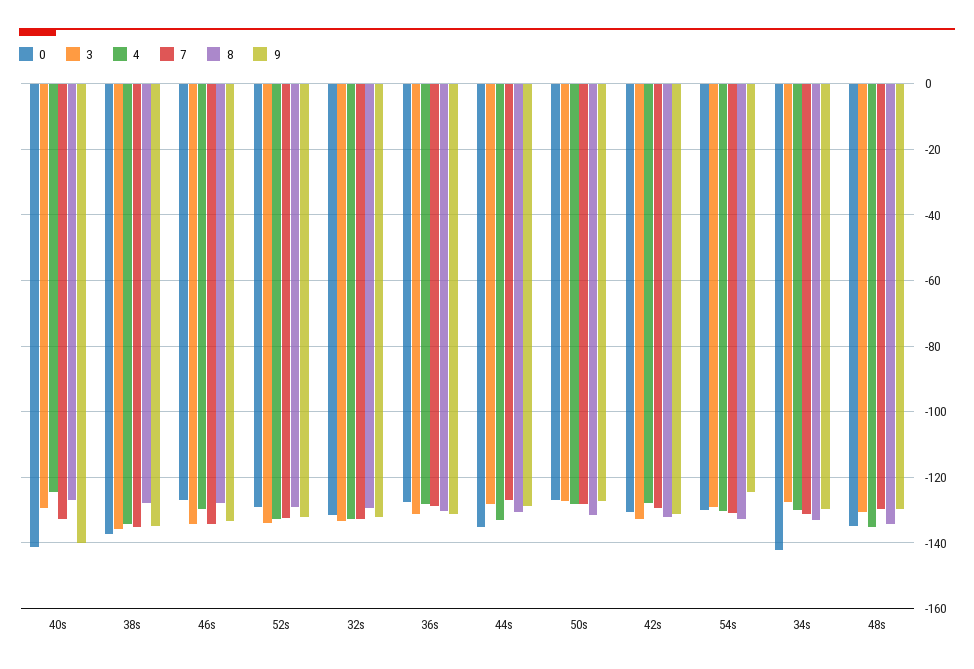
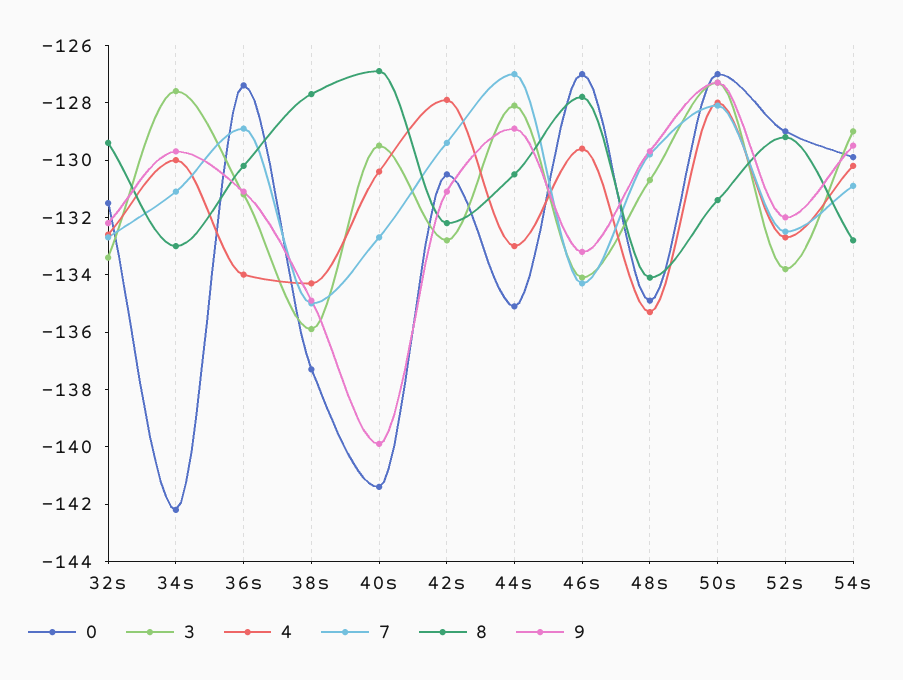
4, 40s: -124 -> -130.5
4, 36s: -128 -> -134
9, 54s: -124 -> -129.5

